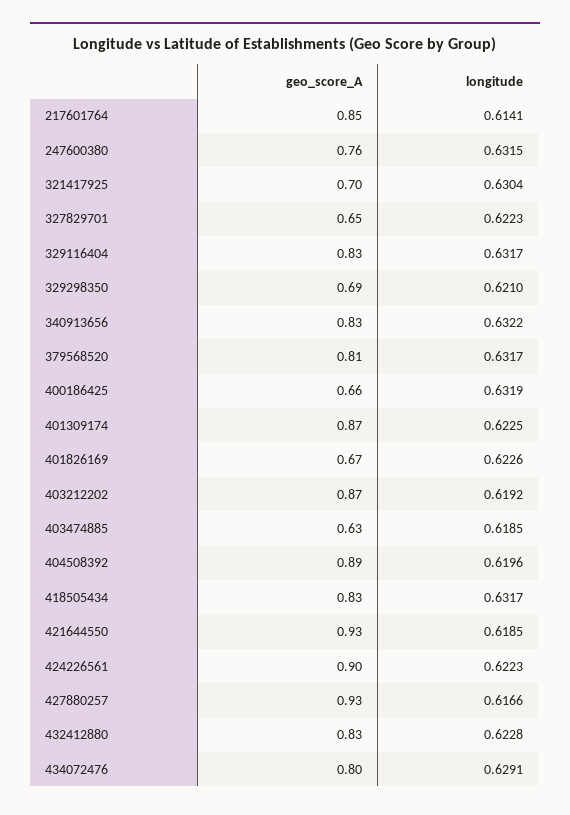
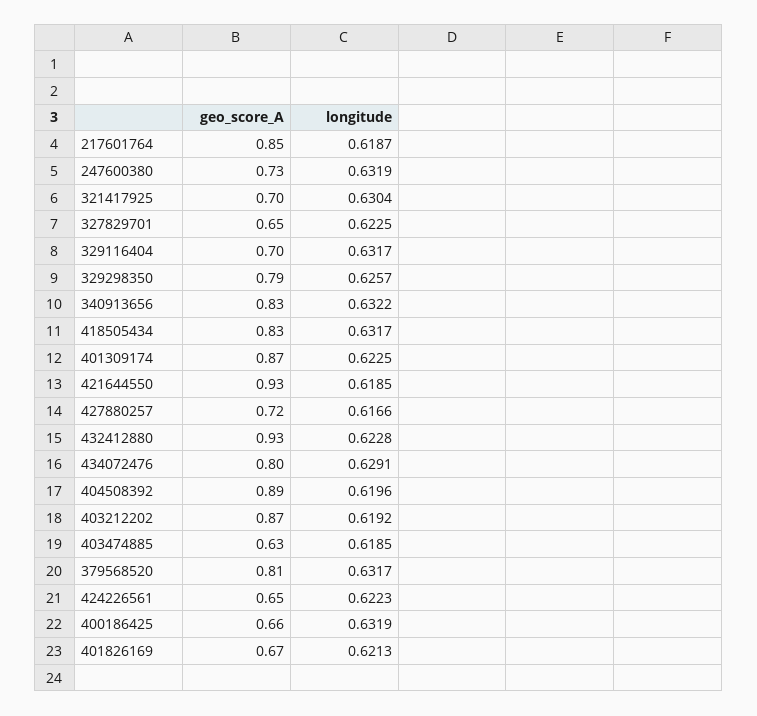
longitude, 217601764: 0.6141 -> 0.6187
geo_score_A, 247600380: 0.76 -> 0.73
longitude, 247600380: 0.6315 -> 0.6319
longitude, 327829701: 0.6223 -> 0.6225
geo_score_A, 329116404: 0.83 -> 0.7
geo_score_A, 329298350: 0.69 -> 0.79
longitude, 329298350: 0.621 -> 0.6257
longitude, 401826169: 0.6226 -> 0.6213
geo_score_A, 424226561: 0.9 -> 0.65
geo_score_A, 427880257: 0.93 -> 0.72
geo_score_A, 432412880: 0.83 -> 0.93

